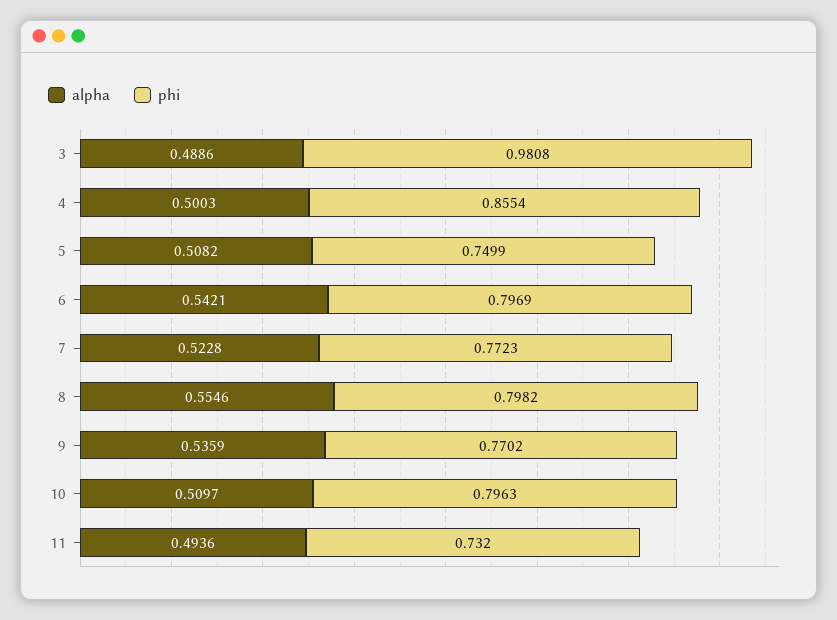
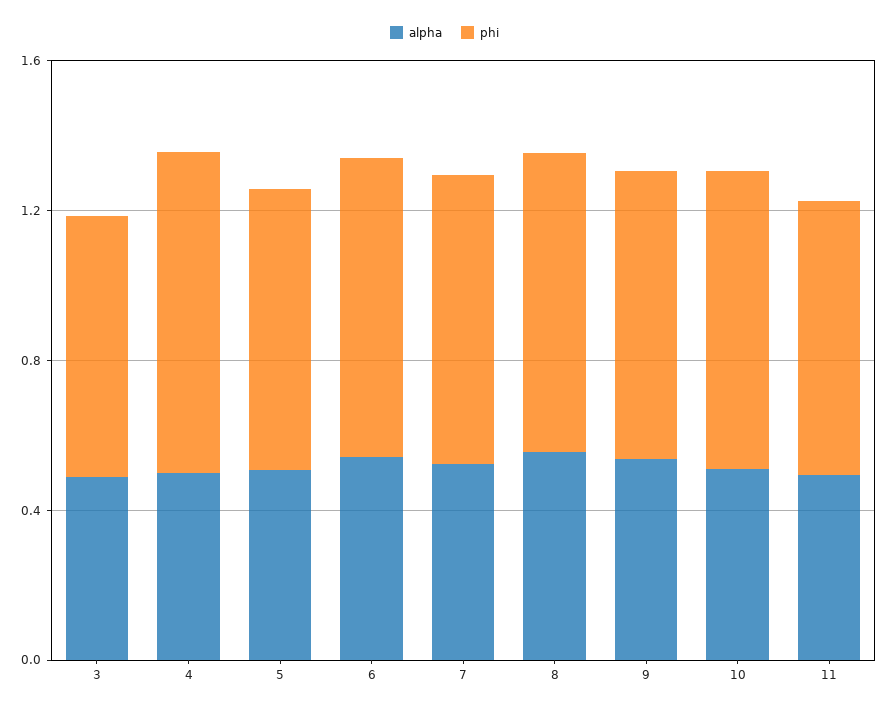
phi, 3: 0.9808 -> 0.7

